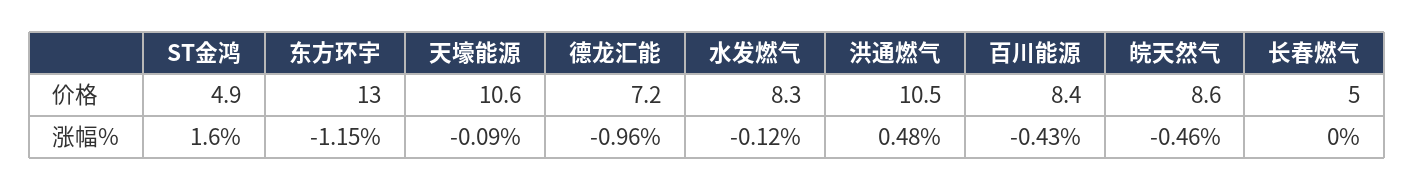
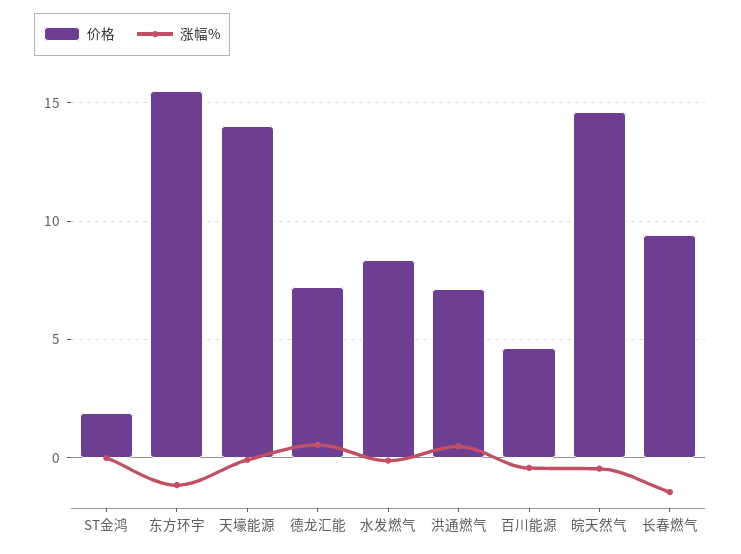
价格, ST金鸿: 4.9 -> 2
价格, 东方环宇: 13 -> 15.5
价格, 天壕能源: 10.6 -> 14
价格, 洪通燃气: 10.5 -> 7
价格, 百川能源: 8.4 -> 4.5
价格, 皖天然气: 8.6 -> 14.5
价格, 长春燃气: 5 -> 9.5
涨幅%, ST金鸿: 1.6 -> 0
涨幅%, 德龙汇能: -0.96 -> 0.5
涨幅%, 长春燃气: 0 -> -1.5

